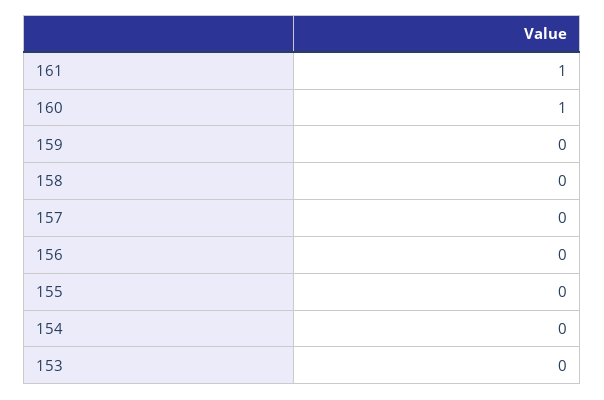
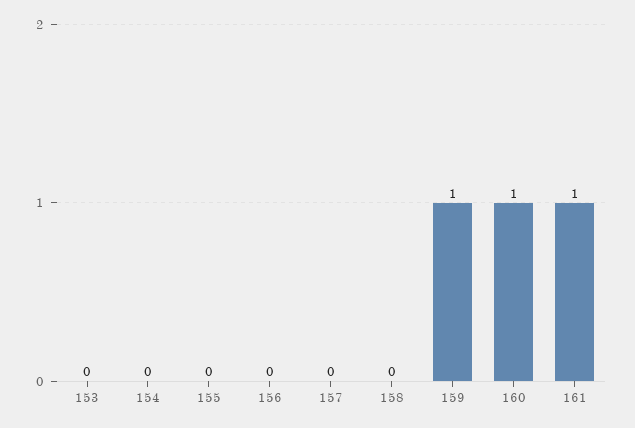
159: 0 -> 1

